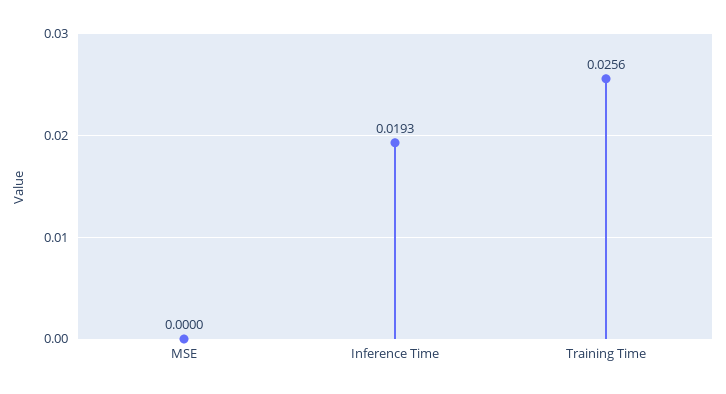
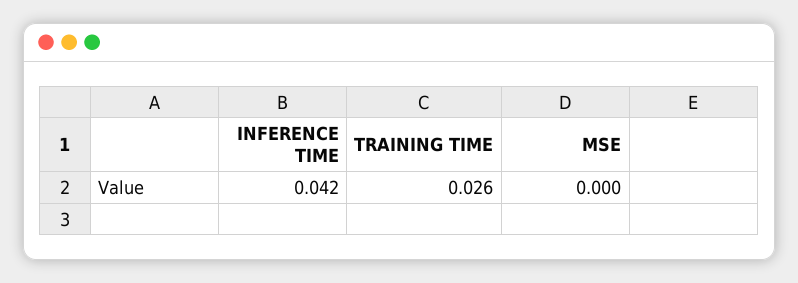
Inference Time: 0.0193 -> 0.042

